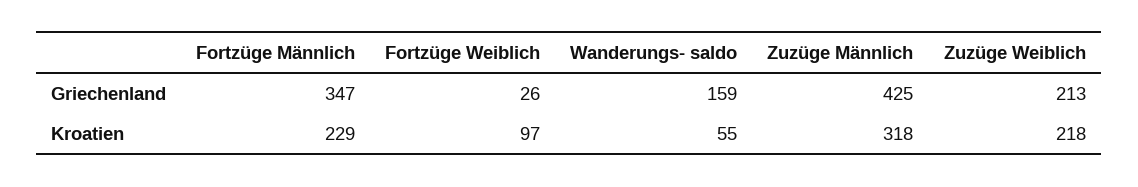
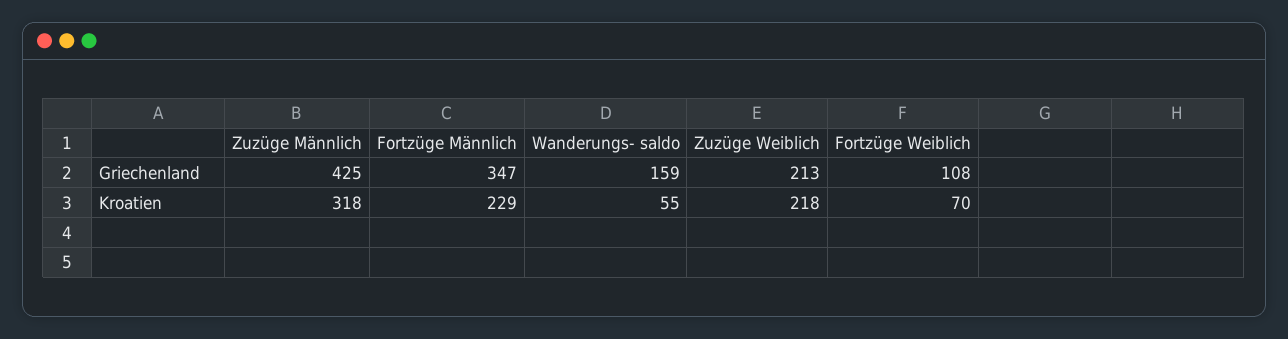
Fortzüge Weiblich, Griechenland: 26 -> 108
Fortzüge Weiblich, Kroatien: 97 -> 70

